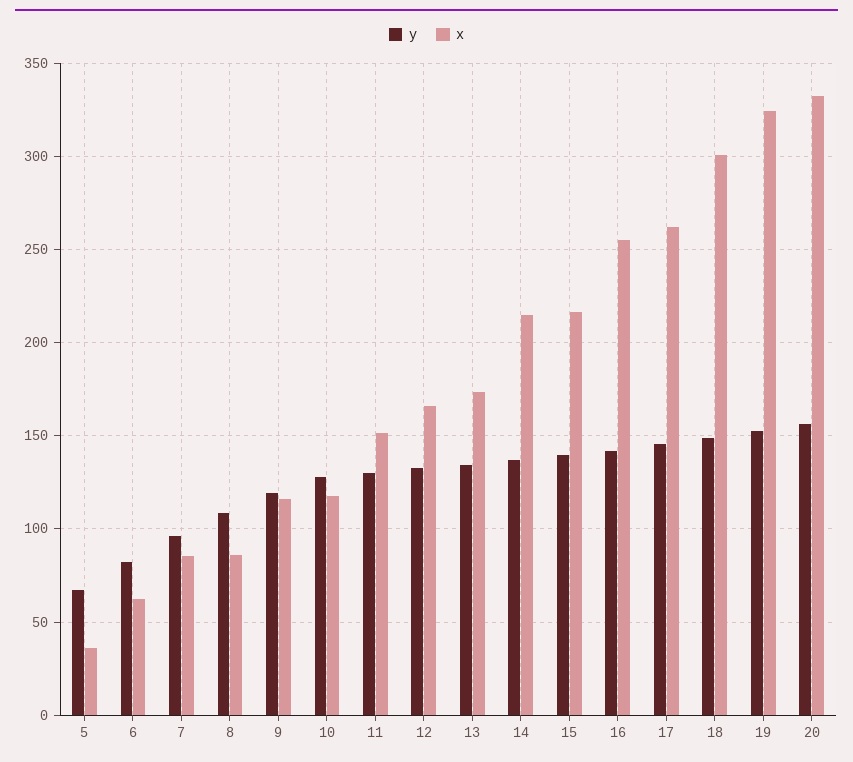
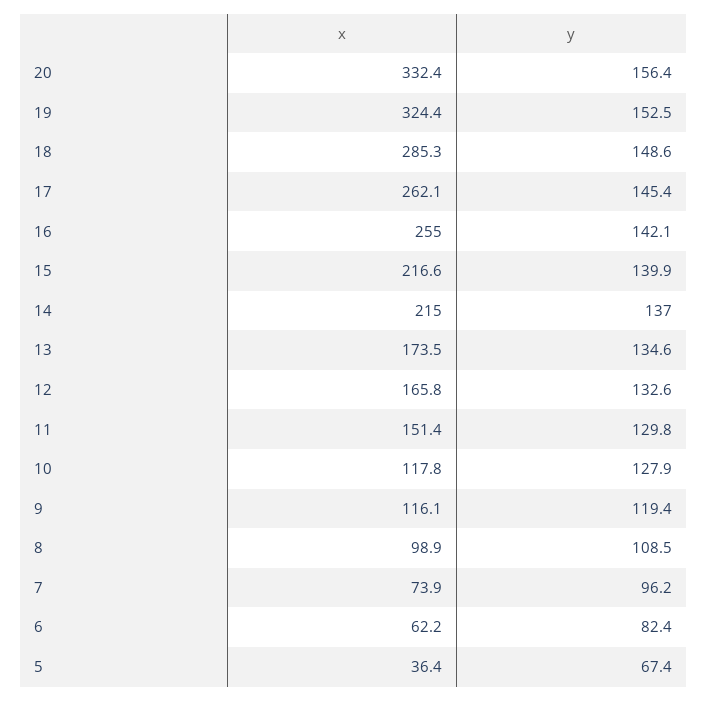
x, 7: 85 -> 73.9
x, 8: 85 -> 98.9
x, 18: 300 -> 285.3

